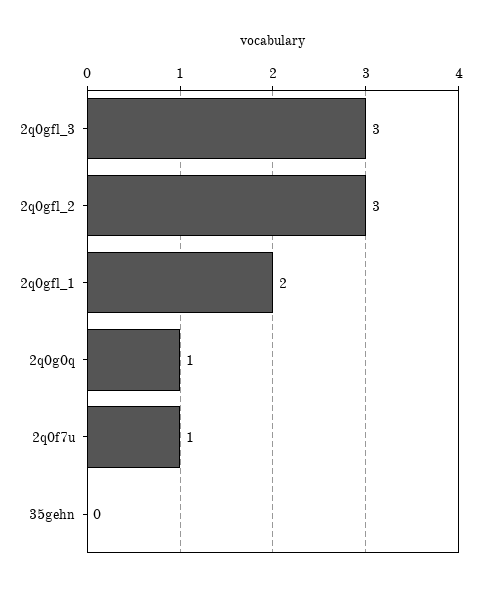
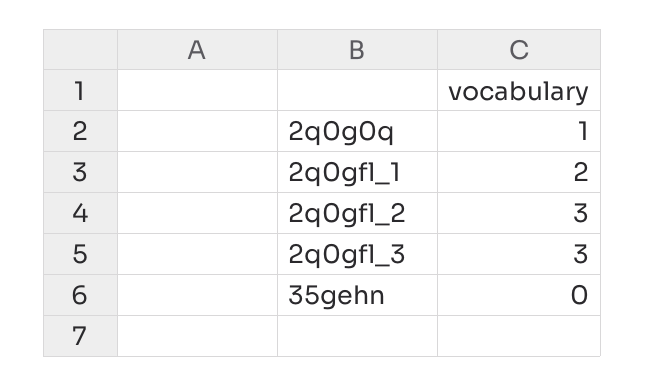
2q0f7u: 1 -> none

